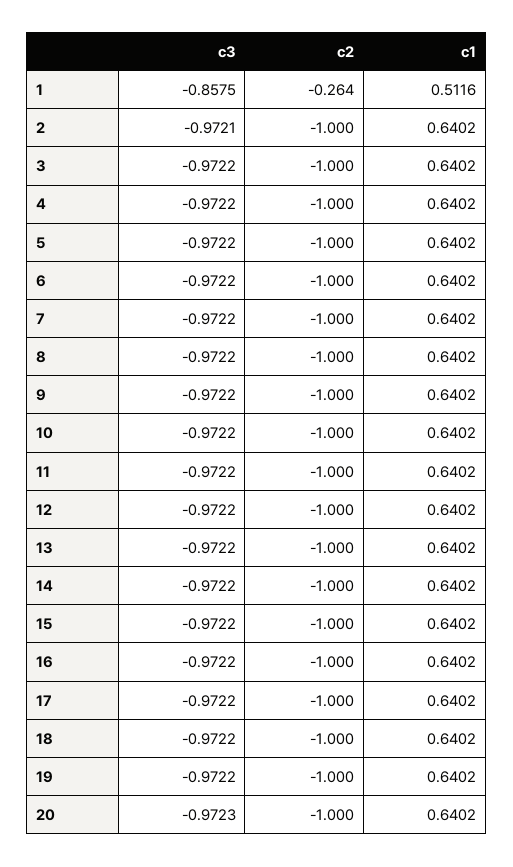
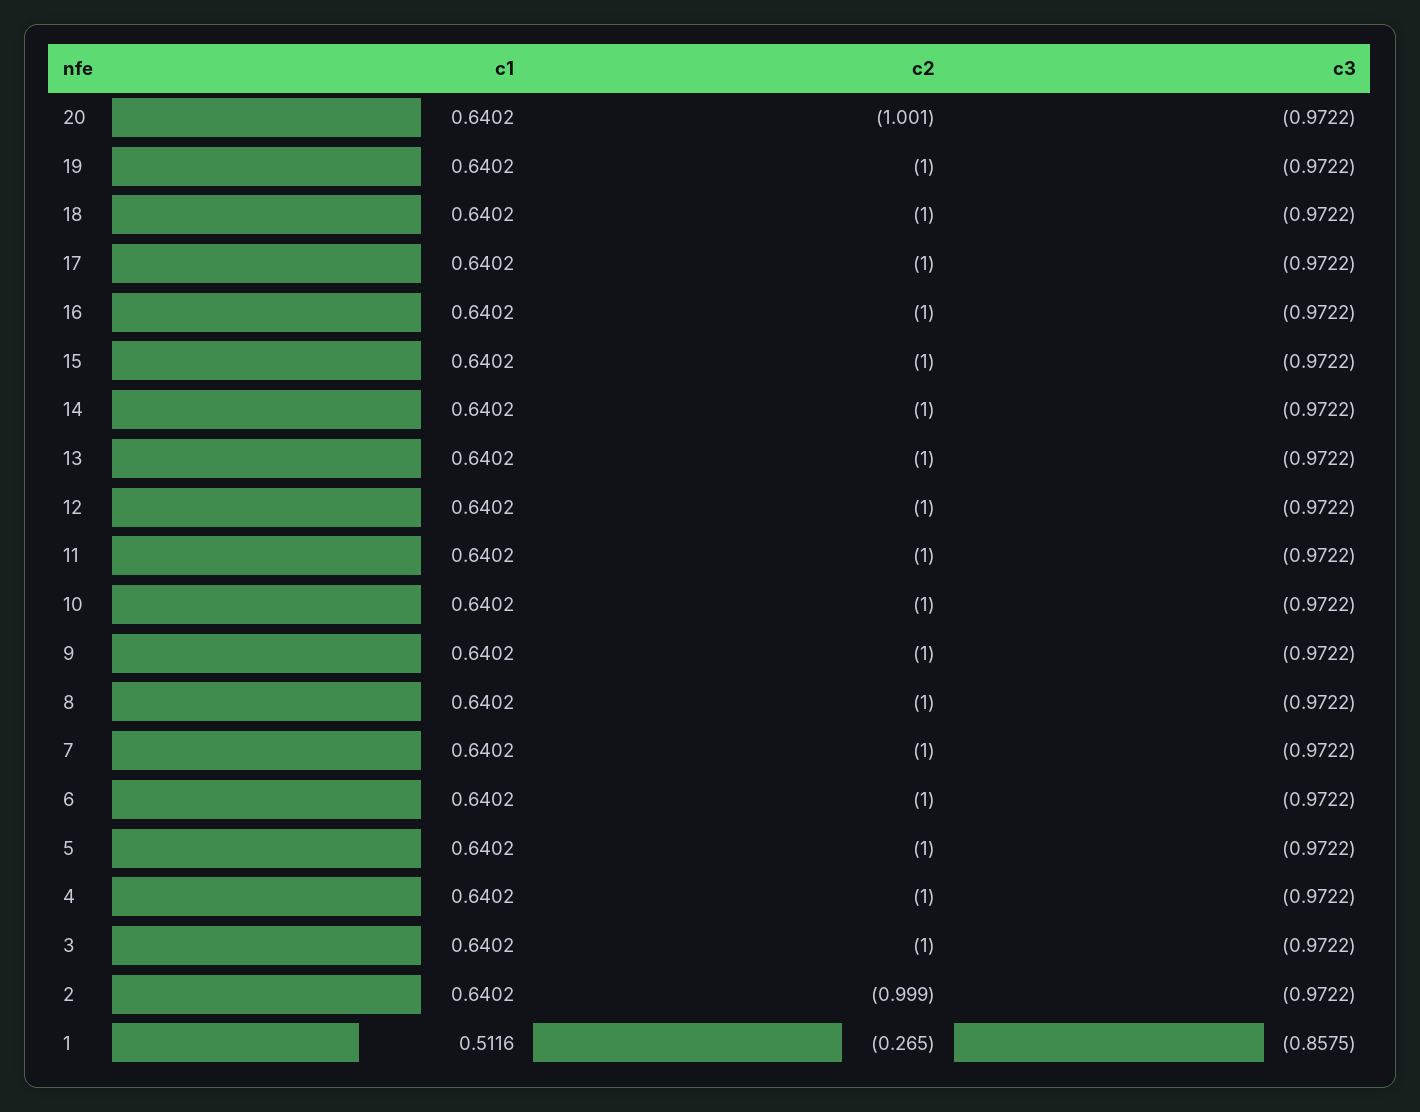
c2, 1: -0.264 -> -0.265
c3, 2: -0.9721 -> -0.9722
c2, 2: -1 -> -0.999
c3, 20: -0.9723 -> -0.9722
c2, 20: -1 -> -1.001

